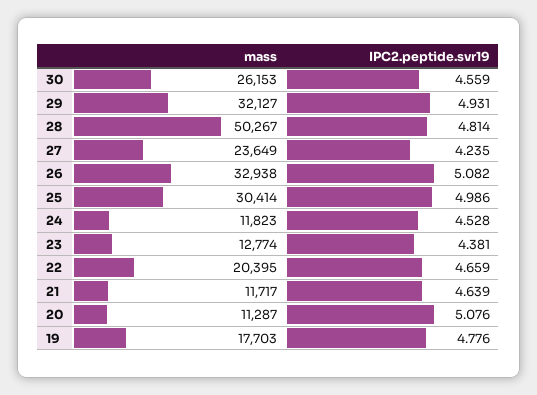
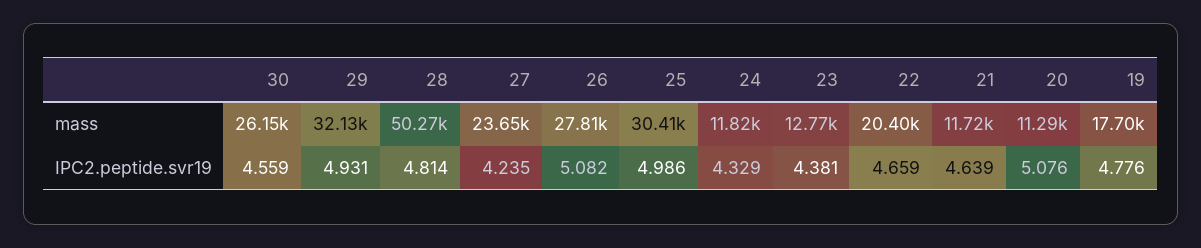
mass, 26: 32938 -> 27810
IPC2.peptide.svr19, 24: 4.528 -> 4.329

